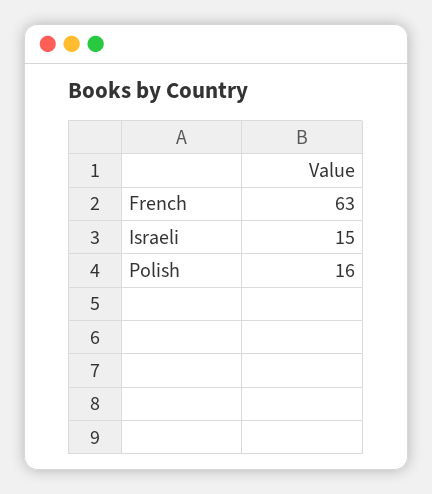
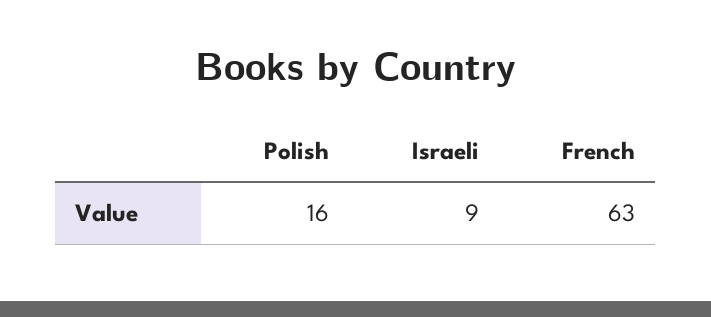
Israeli: 15 -> 9

